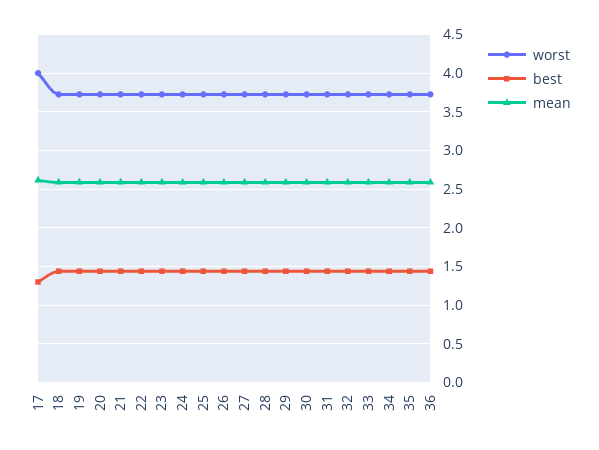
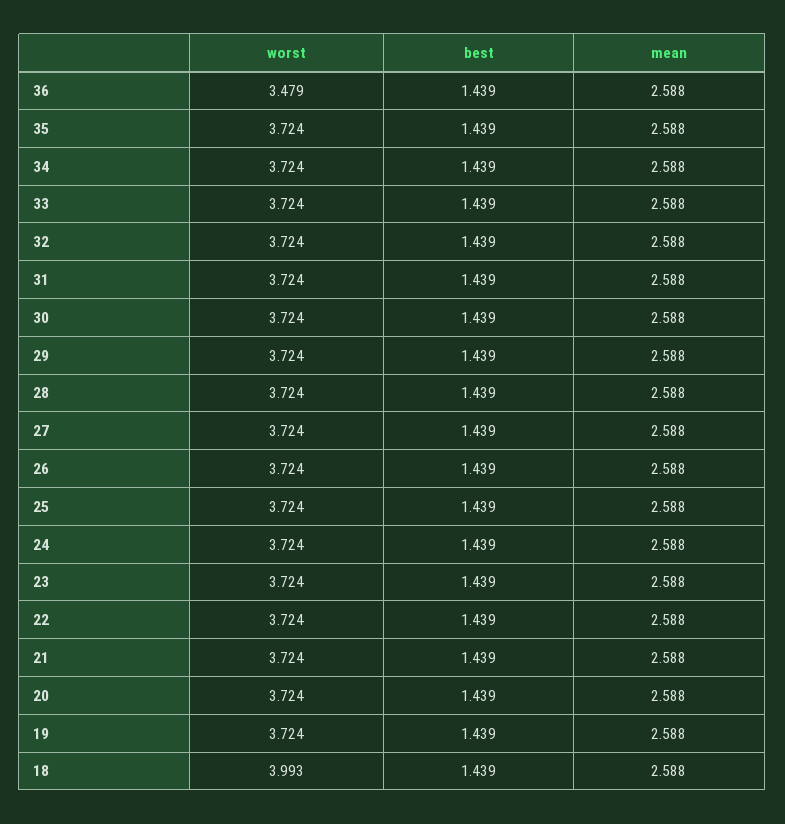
worst, 17: 4 -> none
best, 17: 1.3 -> none
mean, 17: 2.6 -> none
worst, 18: 3.7 -> 3.993
worst, 36: 3.7 -> 3.479

